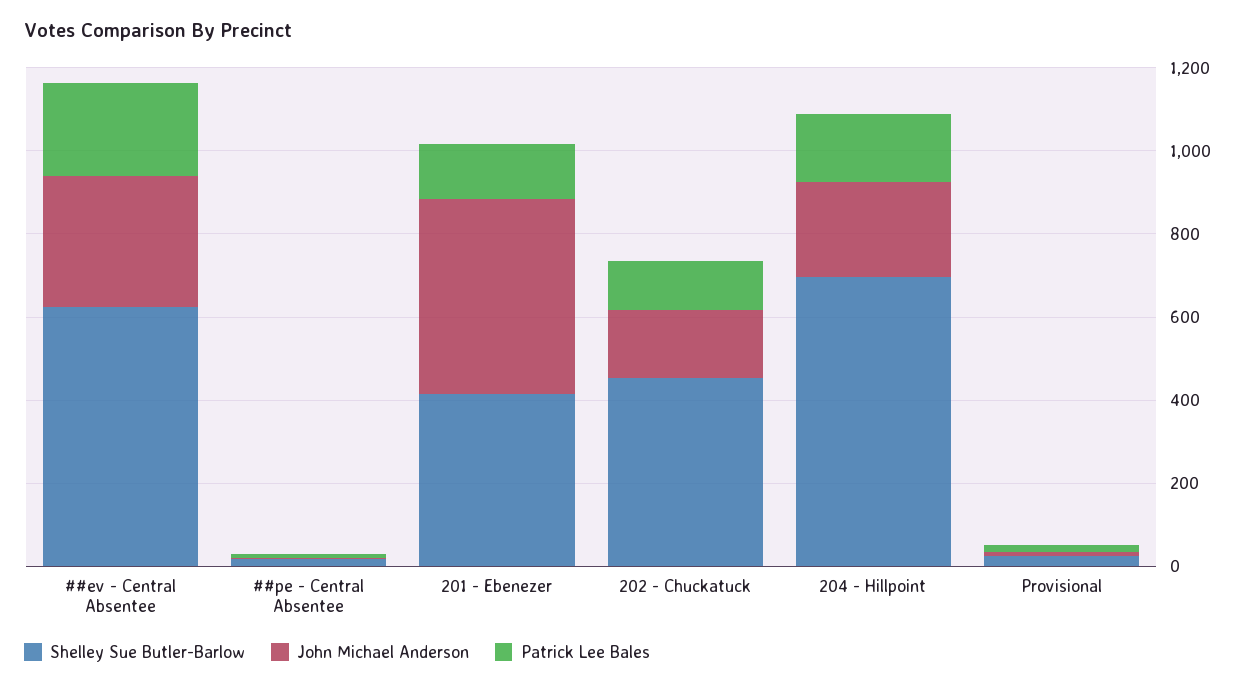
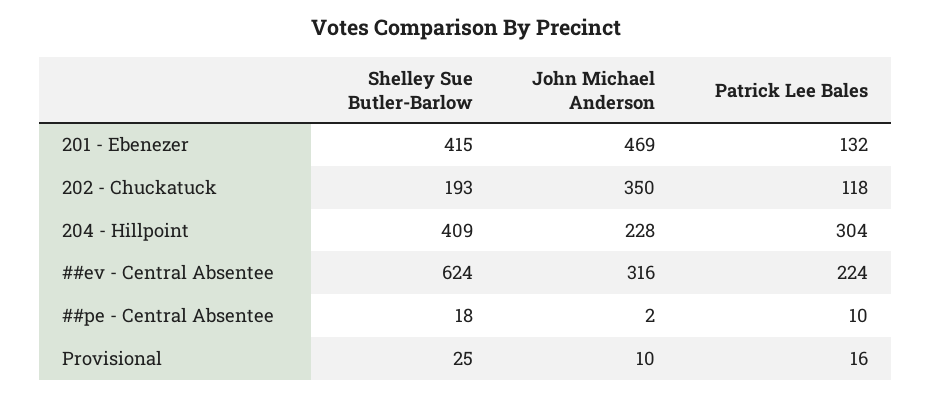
Shelley Sue Butler-Barlow, 202 - Chuckatuck: 450 -> 193
John Michael Anderson, 202 - Chuckatuck: 150 -> 350
Shelley Sue Butler-Barlow, 204 - Hillpoint: 700 -> 409
Patrick Lee Bales, 204 - Hillpoint: 150 -> 304

